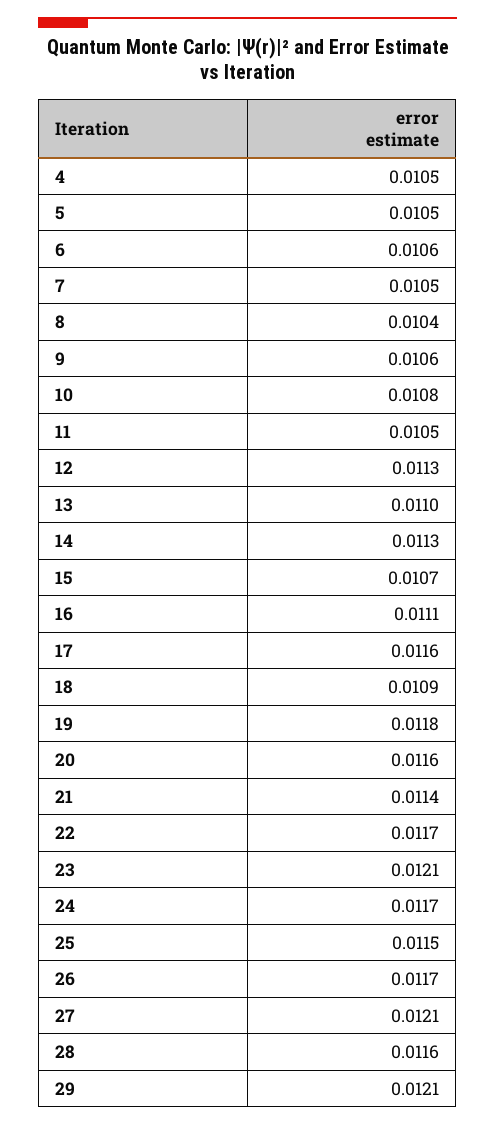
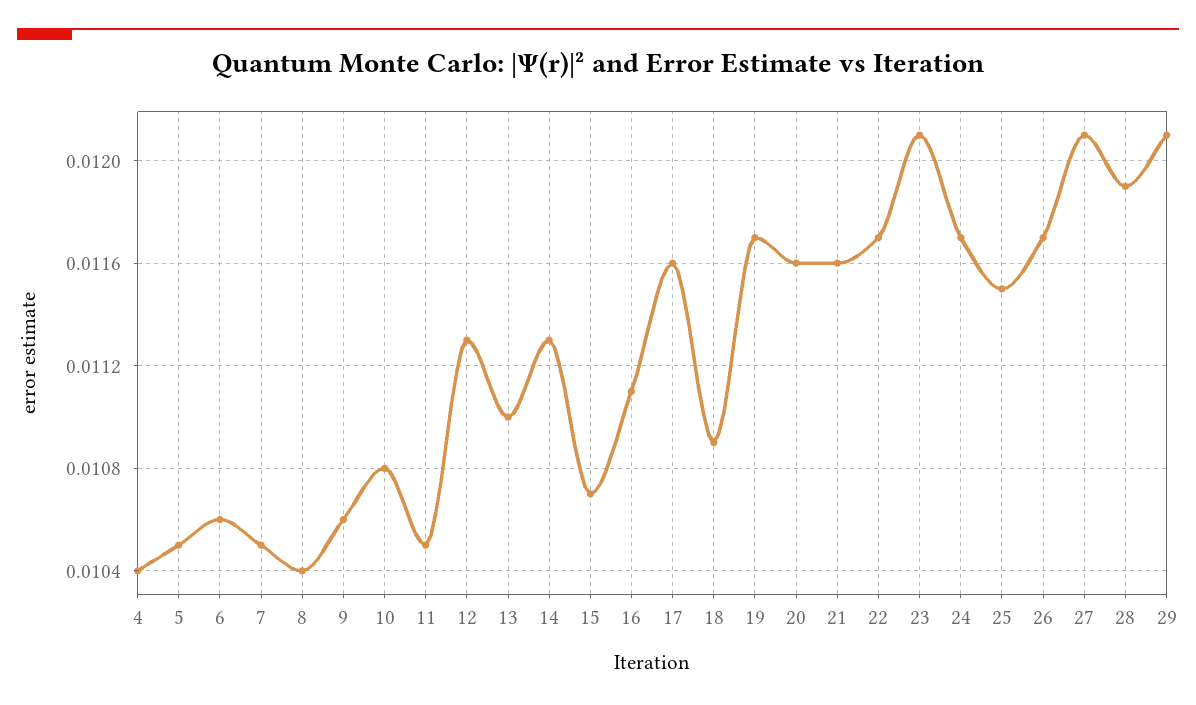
4: 0.0105 -> 0.0104
19: 0.0118 -> 0.0117
21: 0.0114 -> 0.0116
28: 0.0116 -> 0.0119

